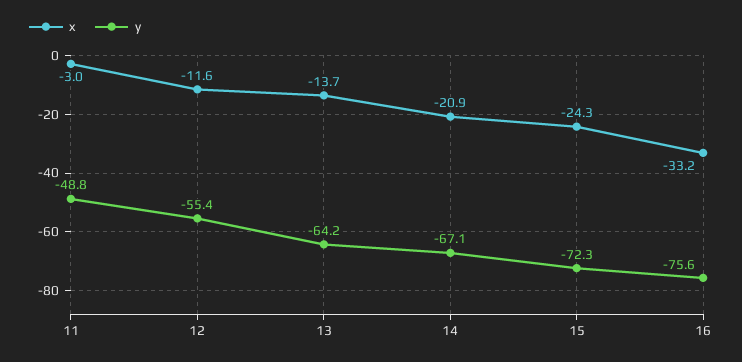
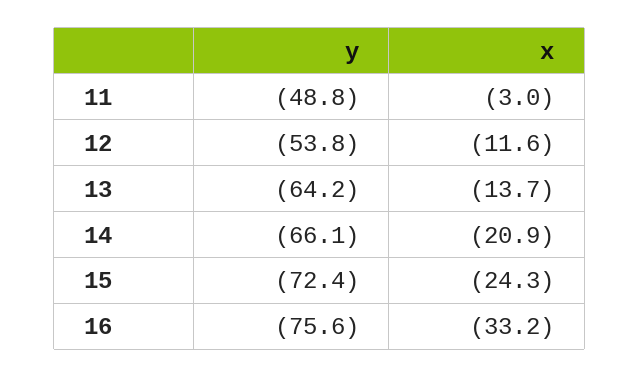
y, 12: -55.4 -> -53.8
y, 14: -67.1 -> -66.1
y, 15: -72.3 -> -72.4

